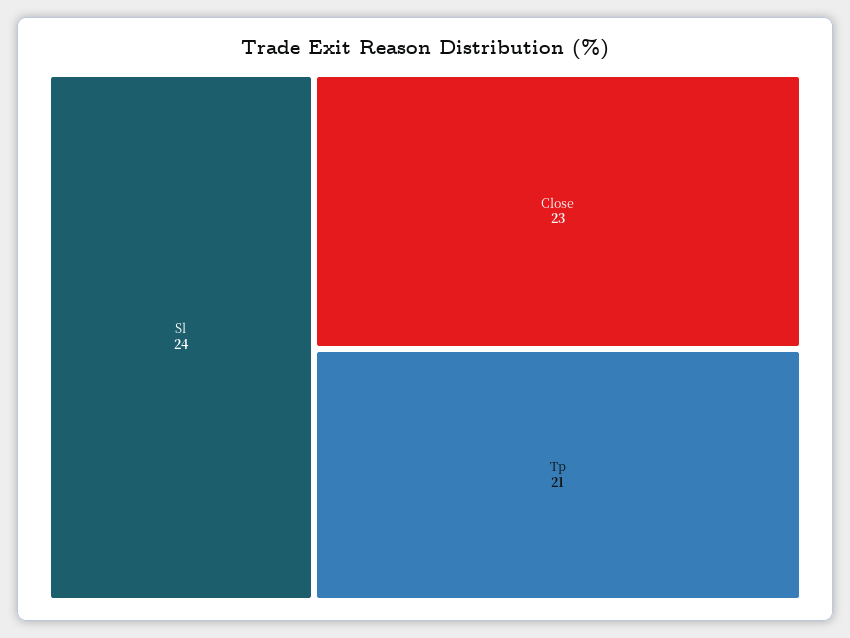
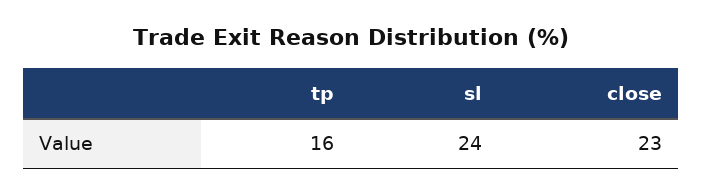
Tp: 21 -> 16

